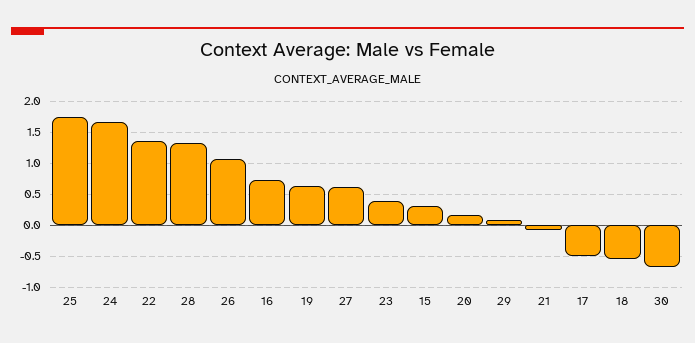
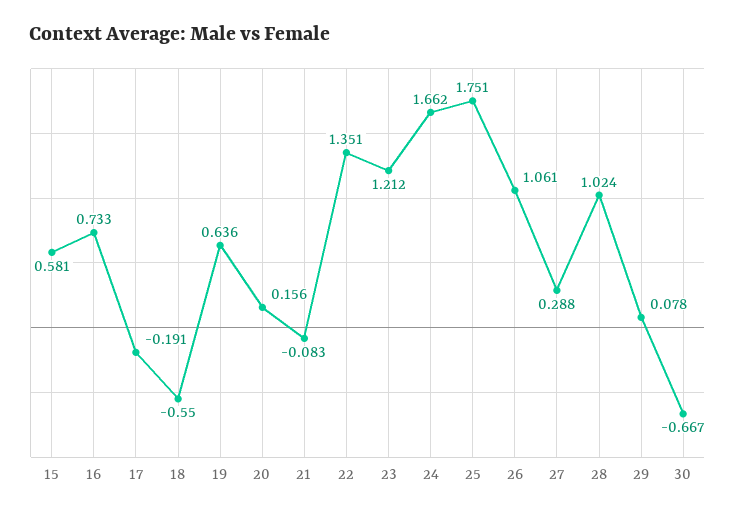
28: 1.3 -> 1.024
27: 0.6 -> 0.288
23: 0.4 -> 1.212
15: 0.3 -> 0.581
17: -0.5 -> -0.191

